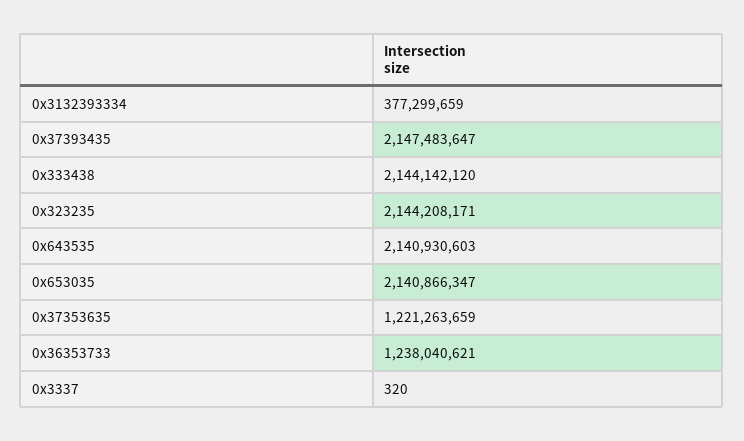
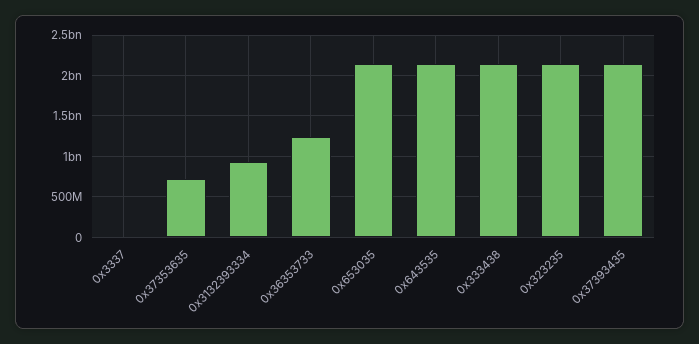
0x3132393334: 377299659 -> 900000000
0x37353635: 1221263659 -> 700000000

